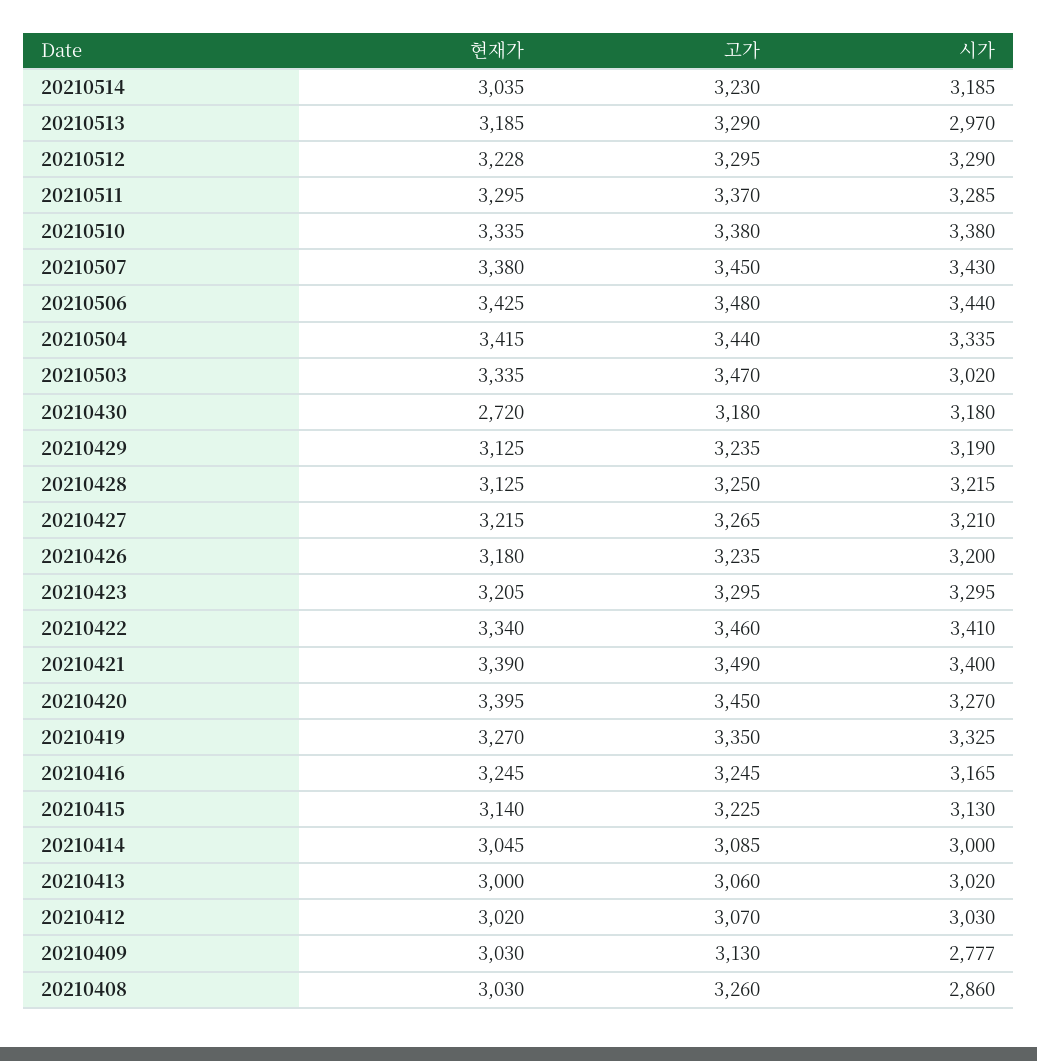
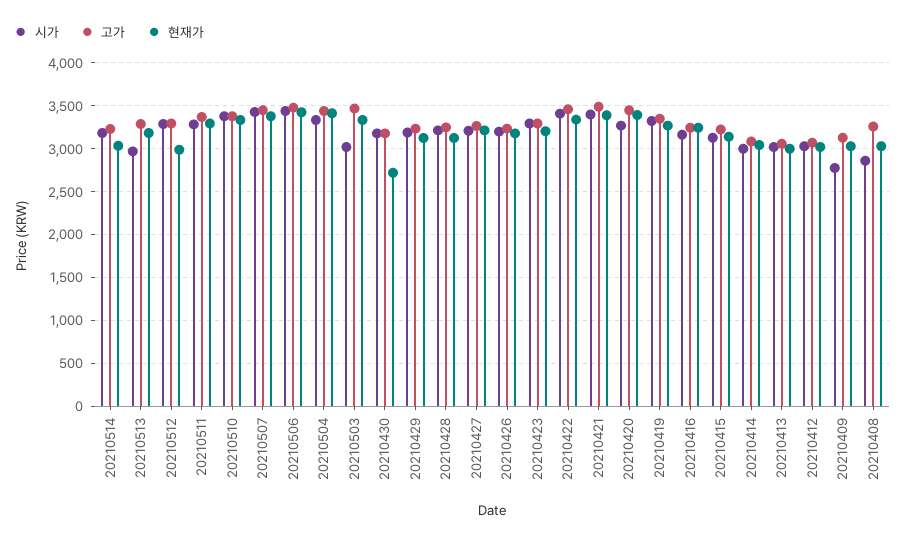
현재가, 20210512: 3228 -> 3000

